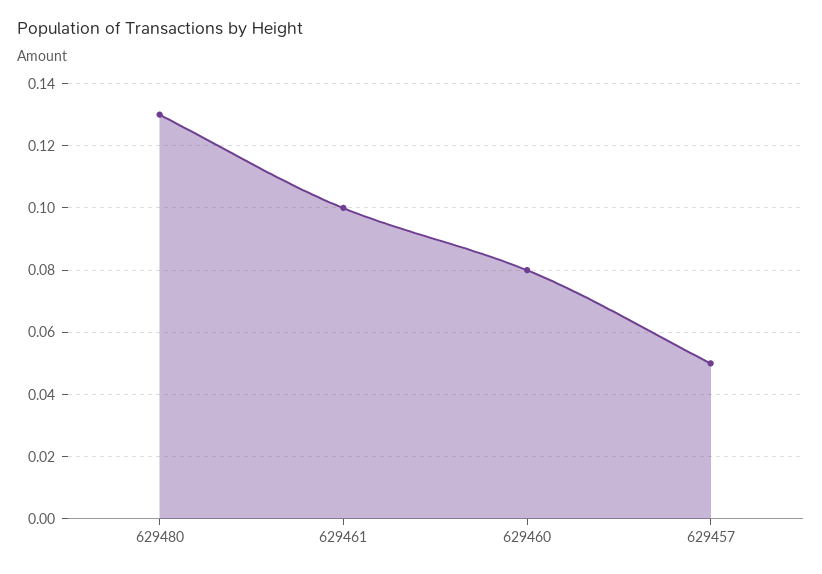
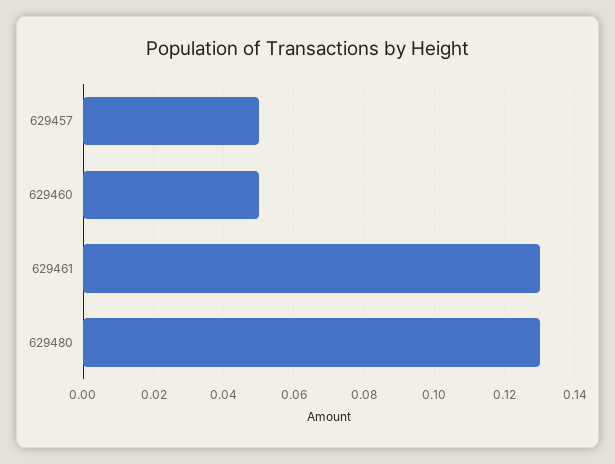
629461: 0.1 -> 0.13
629460: 0.08 -> 0.05

